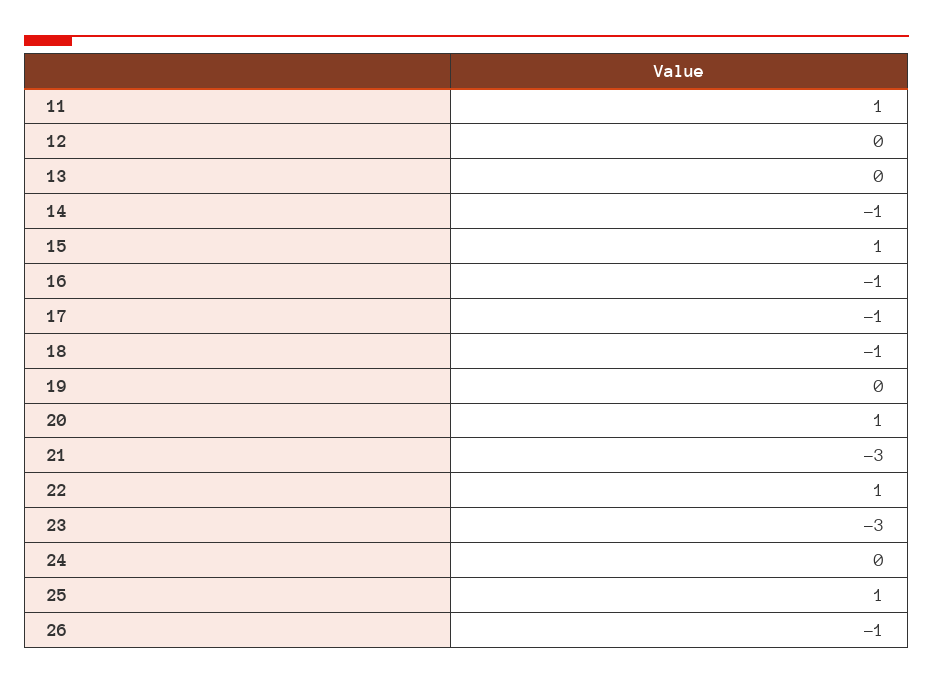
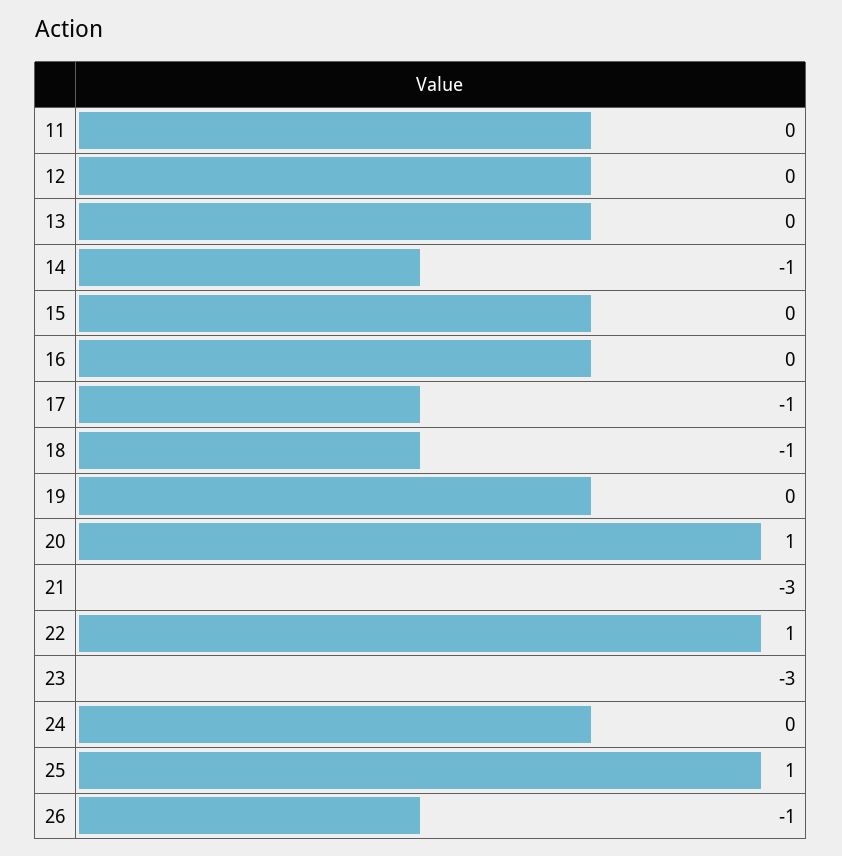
11: 1 -> 0
15: 1 -> 0
16: -1 -> 0

